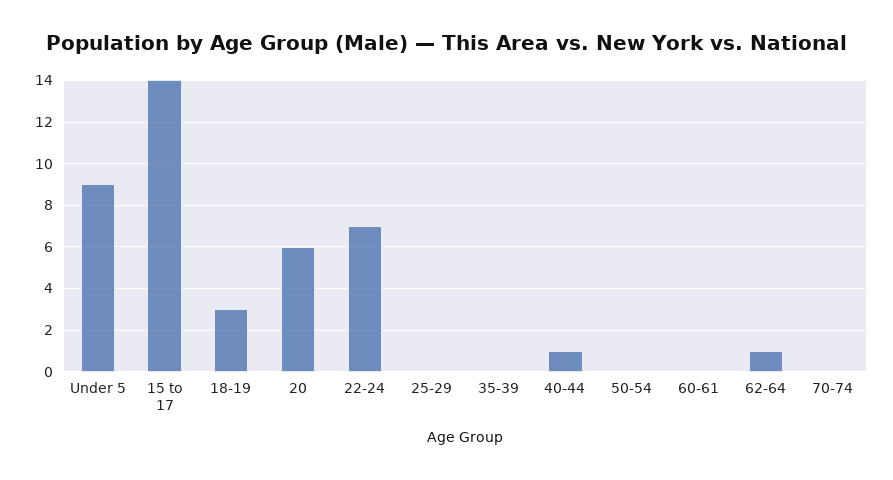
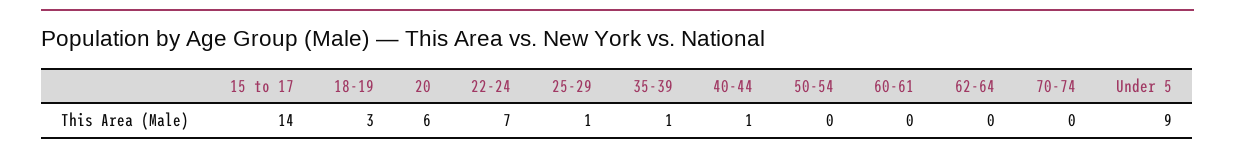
25-29: 0 -> 1
35-39: 0 -> 1
62-64: 1 -> 0

